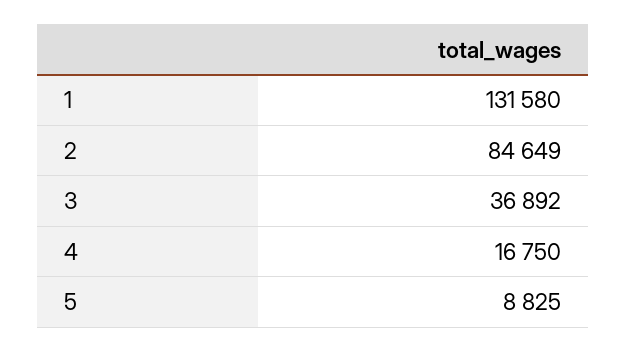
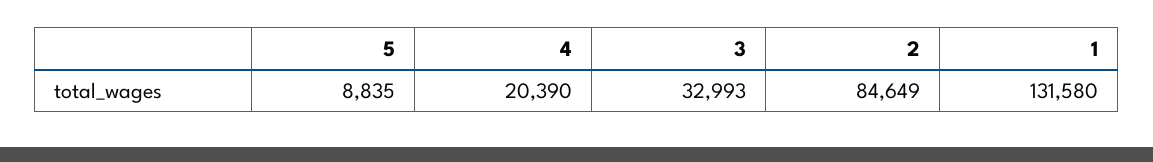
3: 36892 -> 32993
4: 16750 -> 20390
5: 8825 -> 8835

